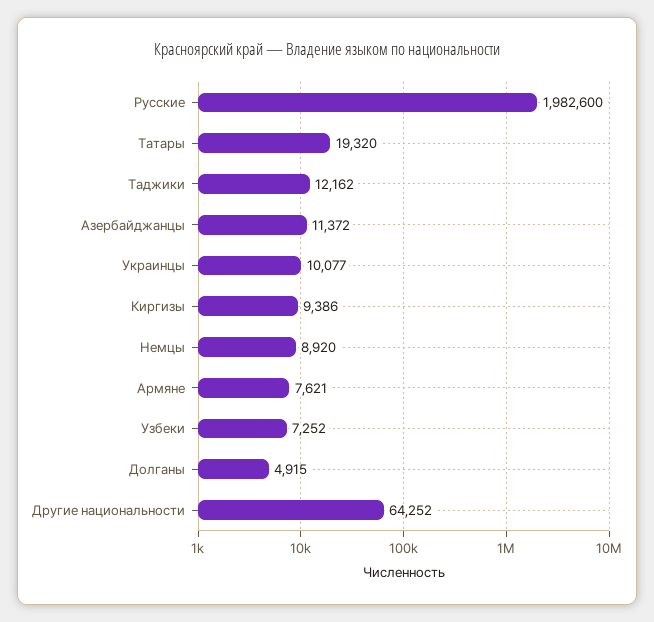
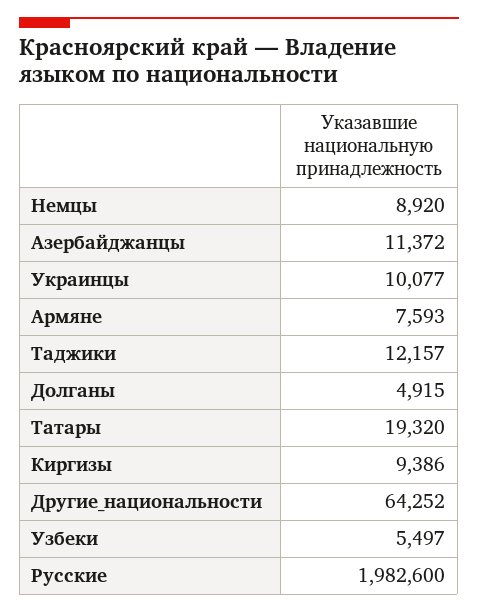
Таджики: 12162 -> 12157
Армяне: 7621 -> 7593
Узбеки: 7252 -> 5497

